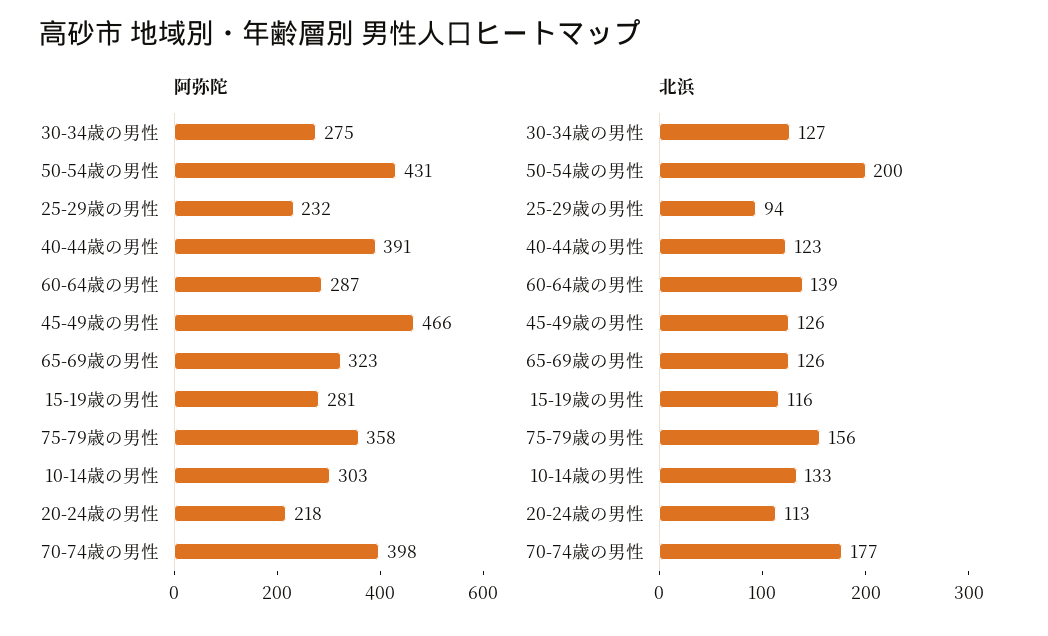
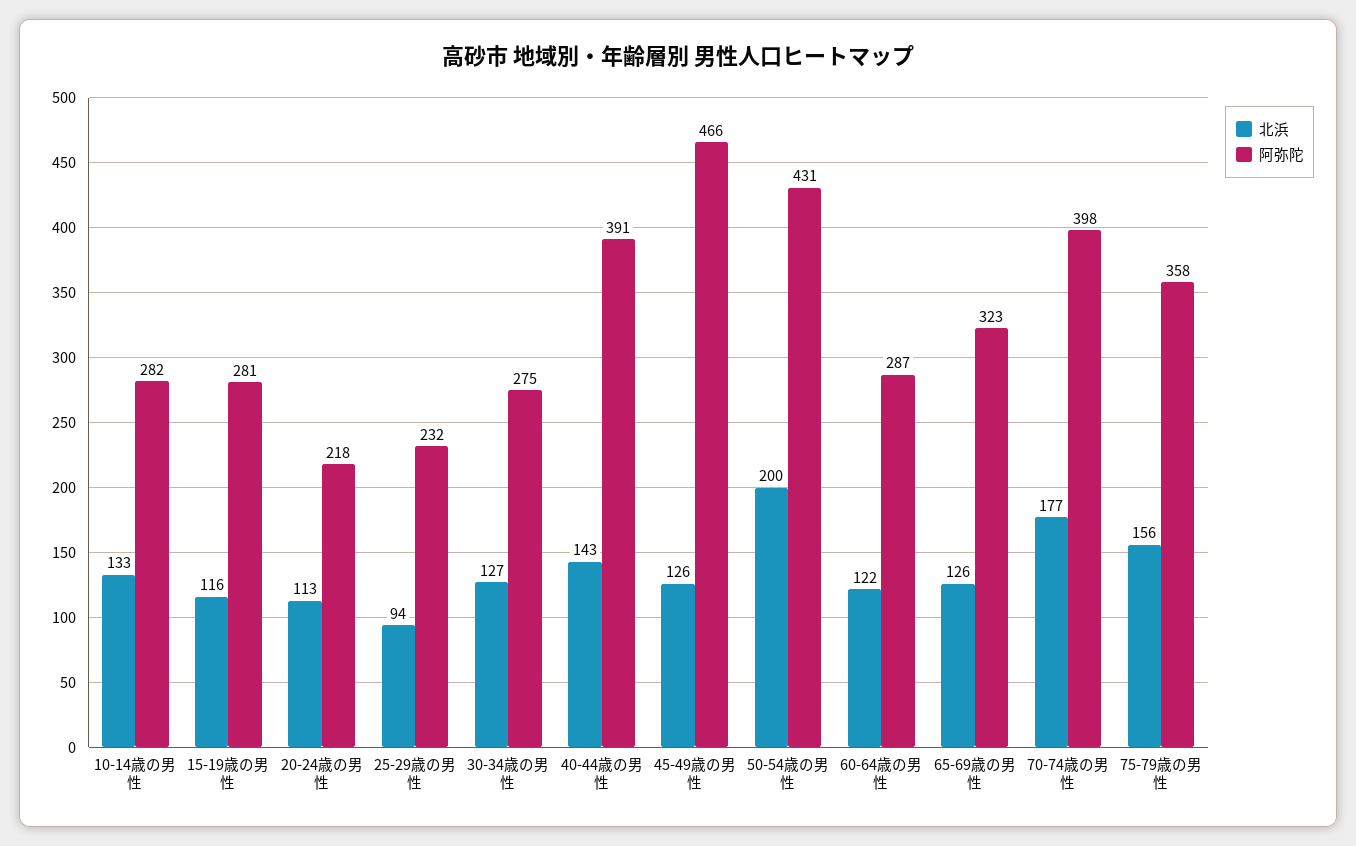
阿弥陀, 10-14歳の男性: 303 -> 282
北浜, 40-44歳の男性: 123 -> 143
北浜, 60-64歳の男性: 139 -> 122

